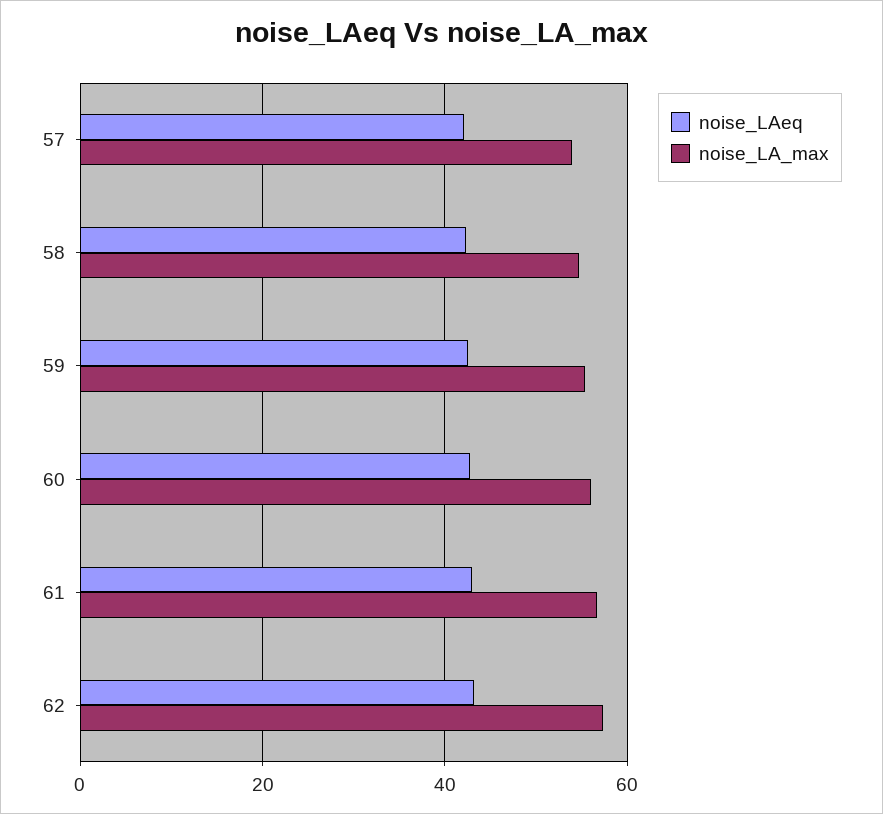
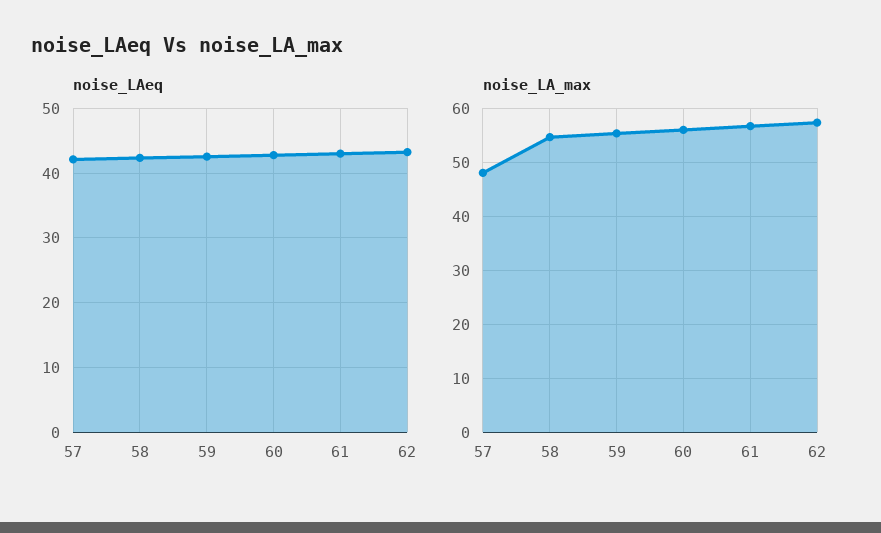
noise_LA_max, 57: 54 -> 48

